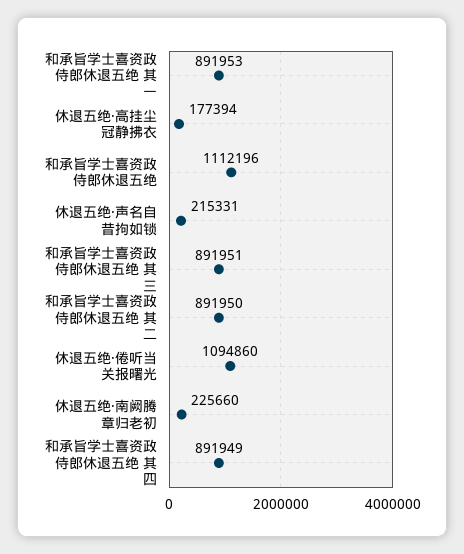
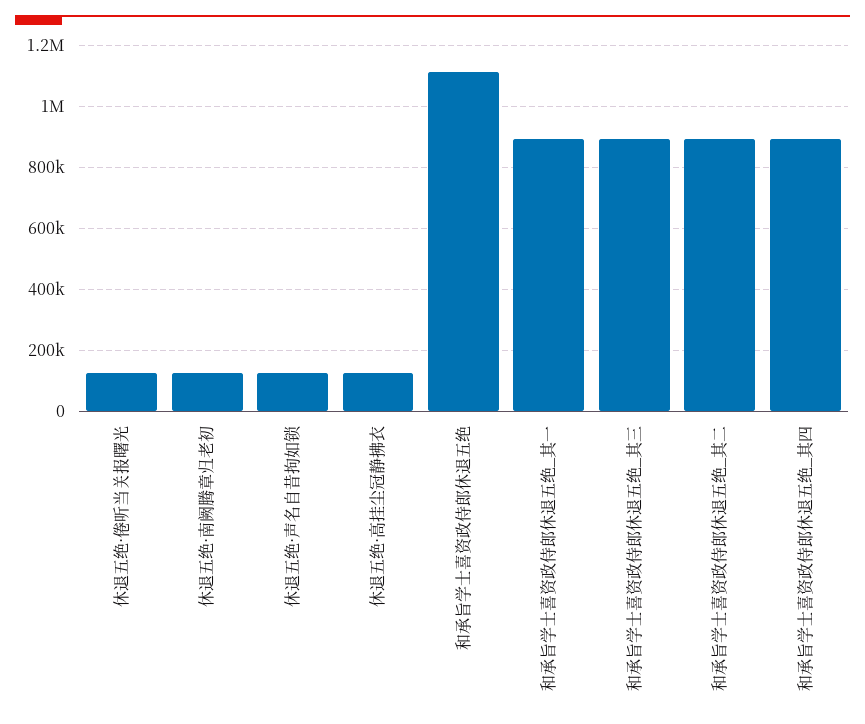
休退五绝·高挂尘冠静拂衣: 177394 -> 120000
休退五绝·声名自昔拘如锁: 215331 -> 120000
休退五绝·倦听当关报曙光: 1094860 -> 120000
休退五绝·南阙腾章归老初: 225660 -> 120000

